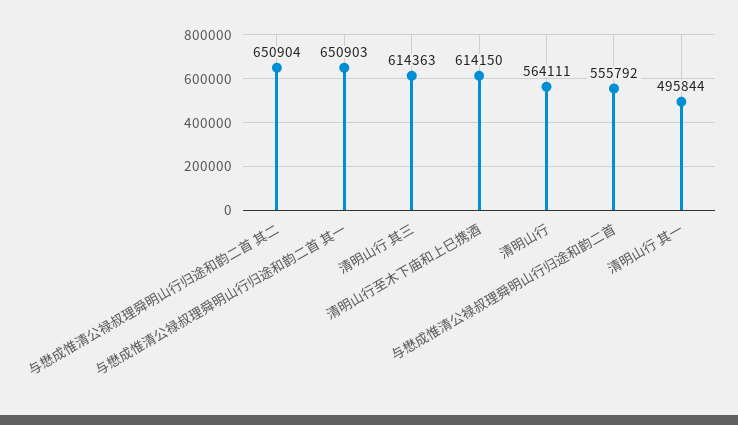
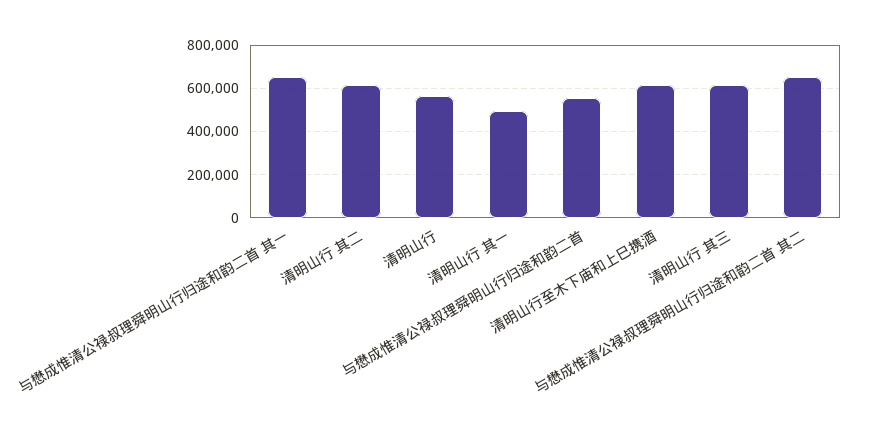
清明山行 其二: none -> 600000

